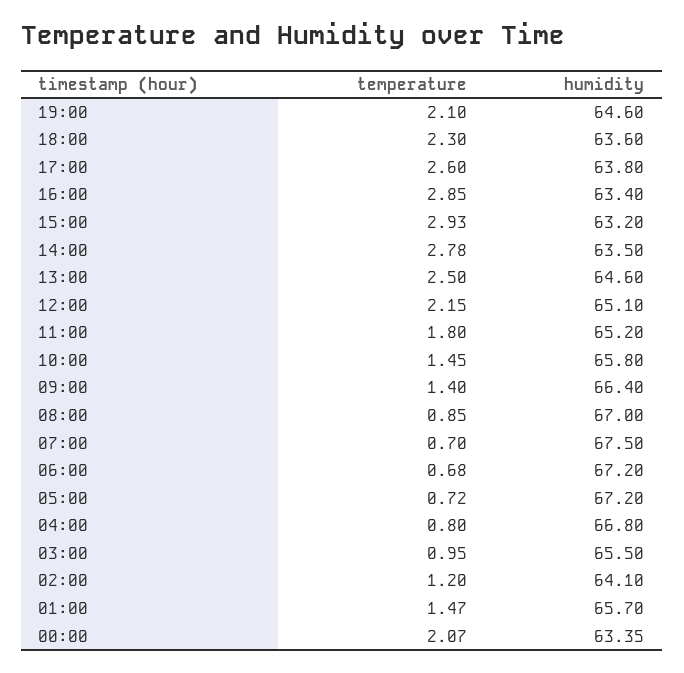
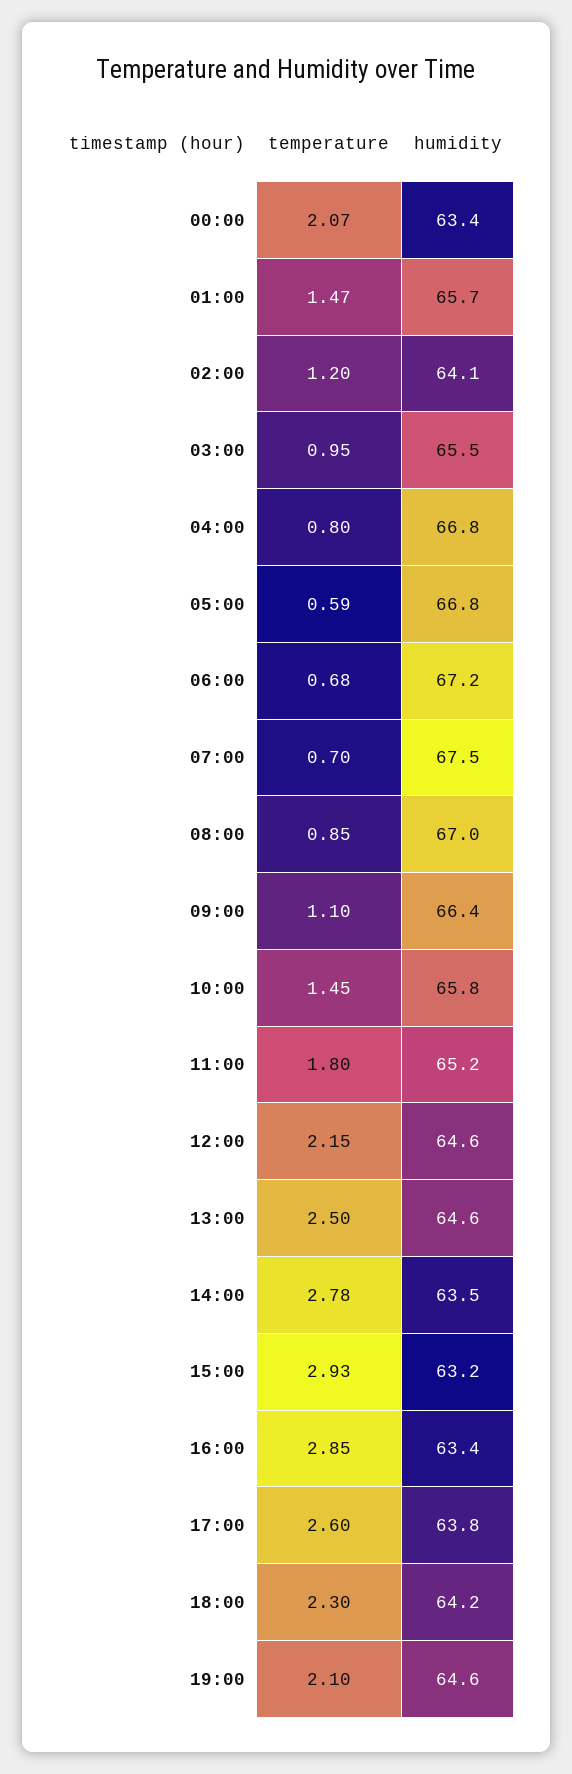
humidity, 18:00: 63.6 -> 64.2
humidity, 12:00: 65.1 -> 64.6
temperature, 09:00: 1.4 -> 1.1
temperature, 05:00: 0.72 -> 0.59
humidity, 05:00: 67.2 -> 66.8

